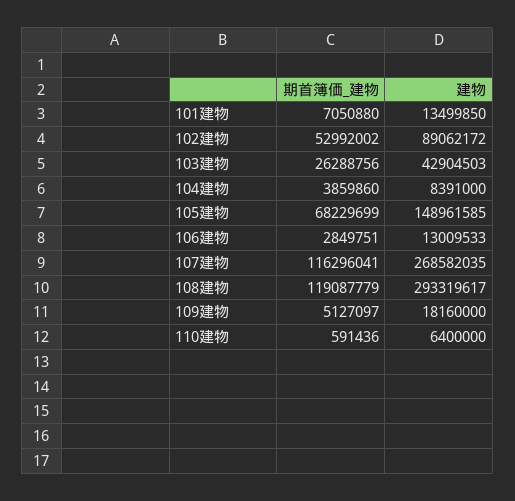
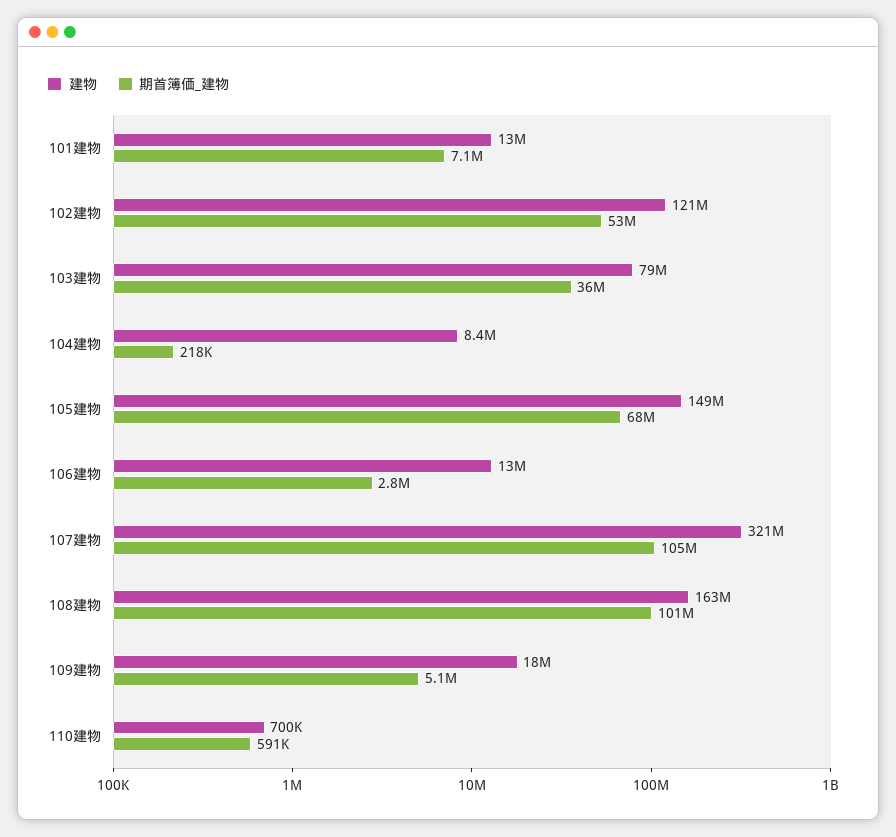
建物, 102建物: 89062172 -> 121000000
期首簿価_建物, 103建物: 26288756 -> 36000000
建物, 103建物: 42904503 -> 79000000
期首簿価_建物, 104建物: 3859860 -> 218000
期首簿価_建物, 107建物: 116296041 -> 105000000
建物, 107建物: 268582035 -> 321000000
期首簿価_建物, 108建物: 119087779 -> 101000000
建物, 108建物: 293319617 -> 163000000
建物, 110建物: 6400000 -> 700000

